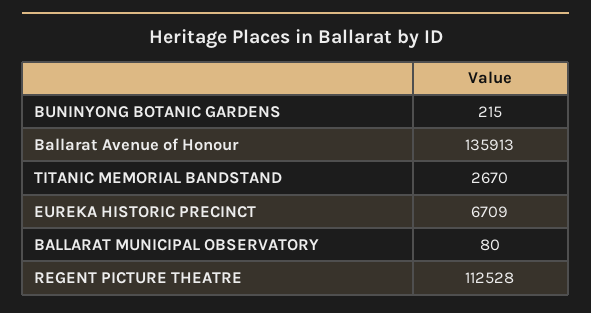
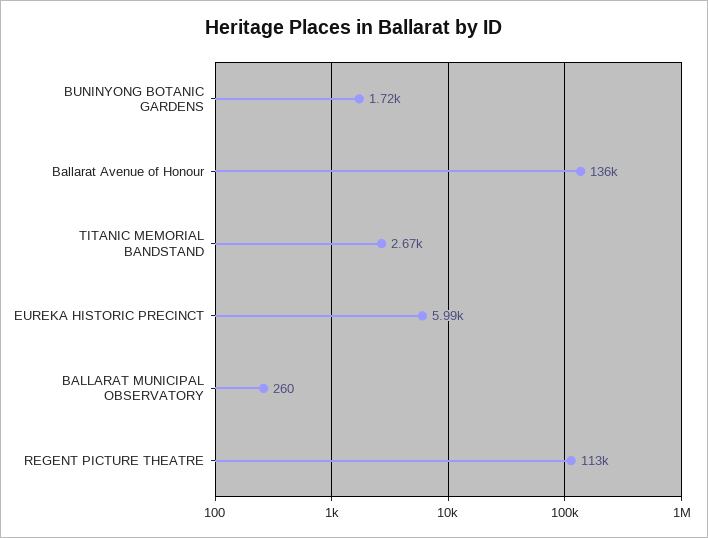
BUNINYONG BOTANIC GARDENS: 215 -> 1720
EUREKA HISTORIC PRECINCT: 6709 -> 5990
BALLARAT MUNICIPAL OBSERVATORY: 80 -> 260

